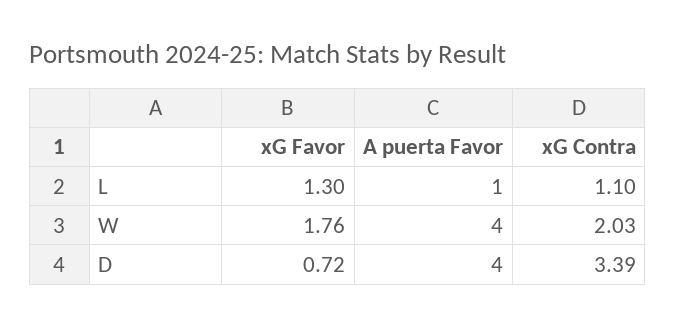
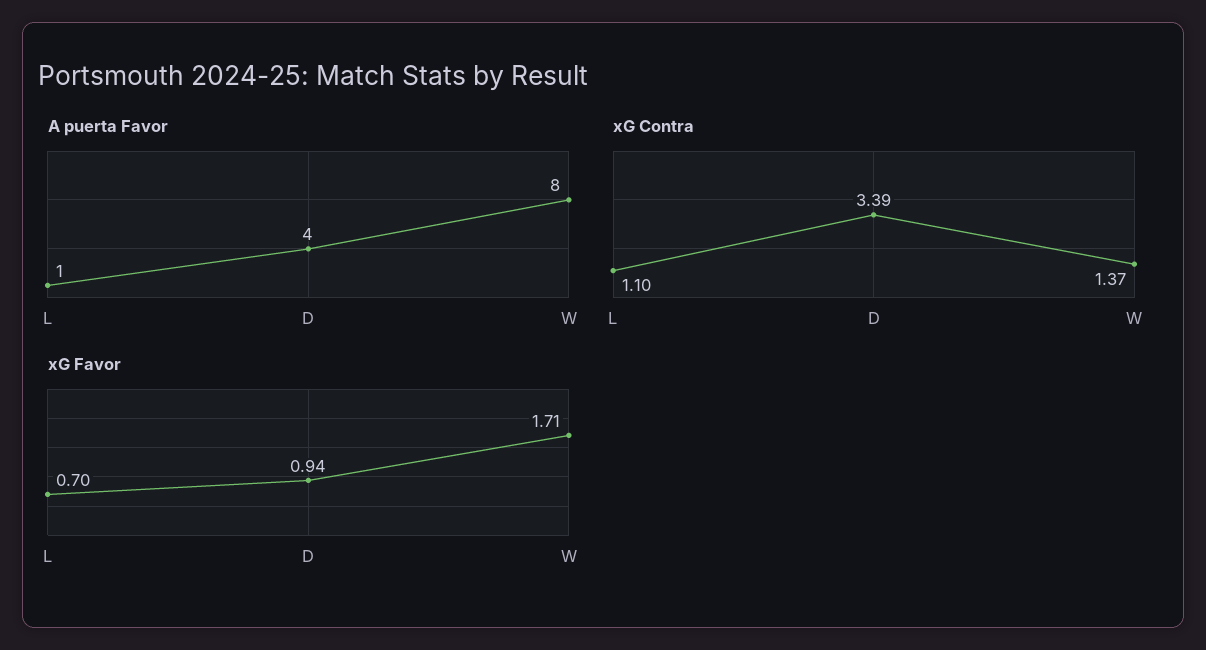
xG Favor, L: 1.3 -> 0.7
xG Favor, W: 1.76 -> 1.71
A puerta Favor, W: 4 -> 8
xG Contra, W: 2.03 -> 1.37
xG Favor, D: 0.72 -> 0.94

